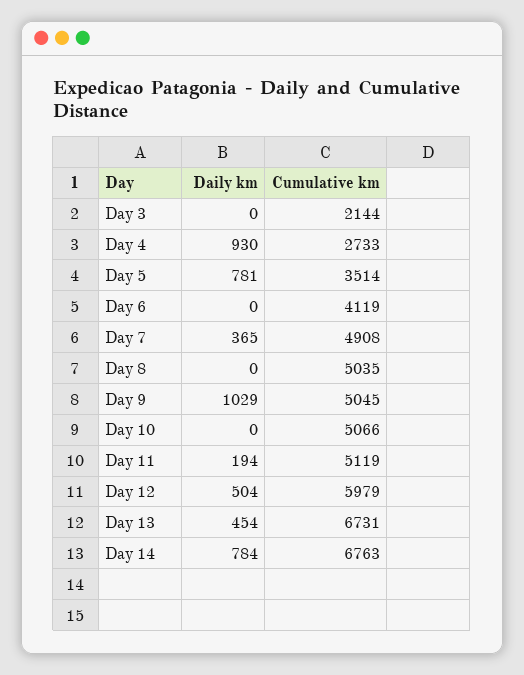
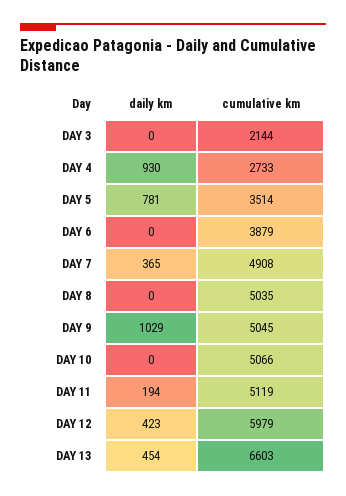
Cumulative km, Day 6: 4119 -> 3879
Daily km, Day 12: 504 -> 423
Cumulative km, Day 13: 6731 -> 6603
Daily km, Day 14: 784 -> none
Cumulative km, Day 14: 6763 -> none

